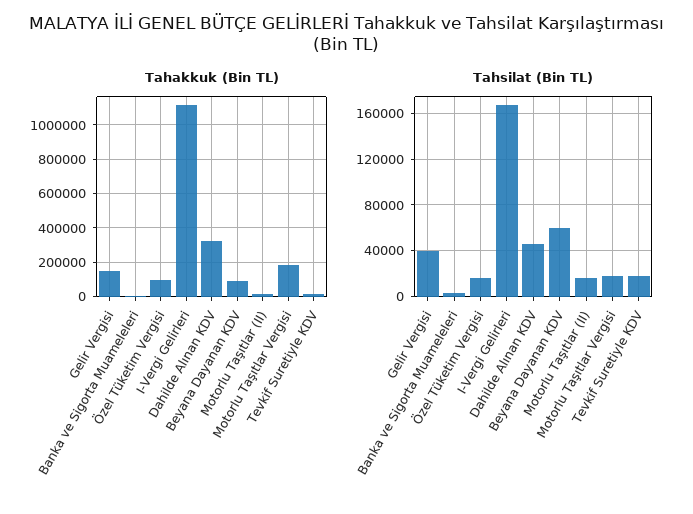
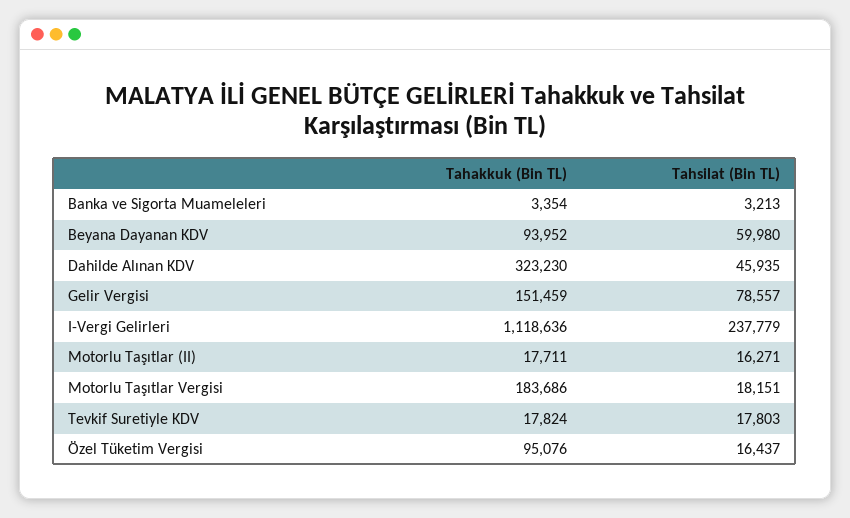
Tahsilat (Bin TL), Gelir Vergisi: 40000 -> 78557
Tahsilat (Bin TL), I-Vergi Gelirleri: 170000 -> 237779

